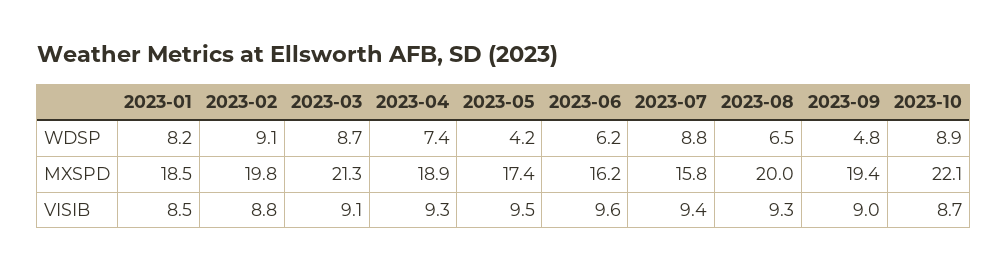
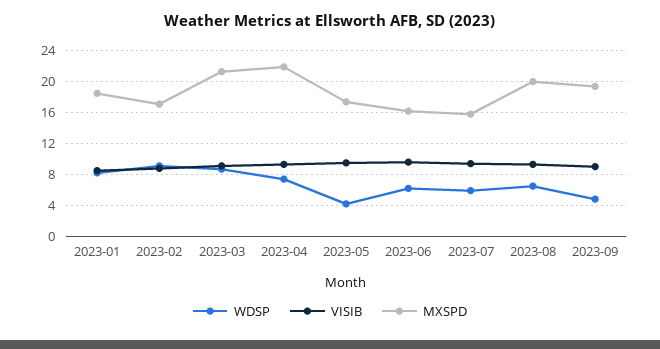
WDSP, 2023-07: 8.8 -> 6
WDSP, 2023-10: 8.9 -> none
MXSPD, 2023-02: 19.8 -> 17
MXSPD, 2023-04: 18.9 -> 22
MXSPD, 2023-10: 22.1 -> none
VISIB, 2023-10: 8.7 -> none

